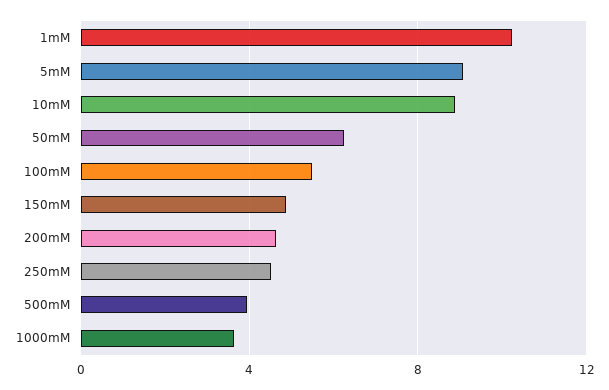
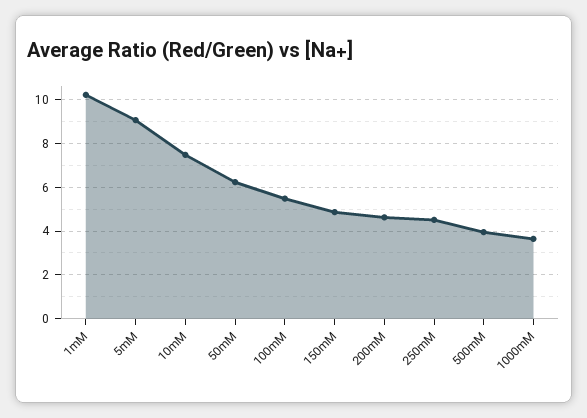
10mM: 9 -> 7.5

